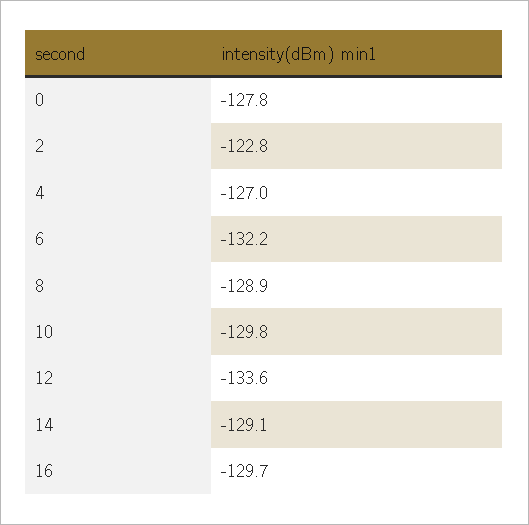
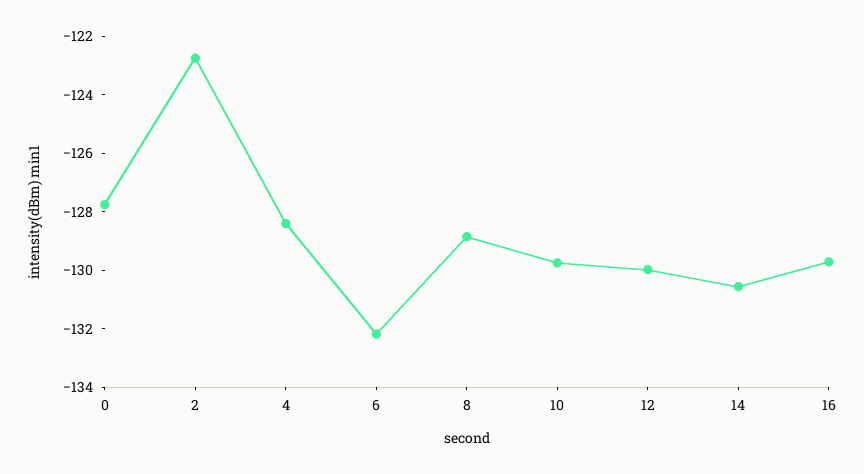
4: -127 -> -128.5
12: -133.6 -> -130
14: -129.1 -> -130.5

